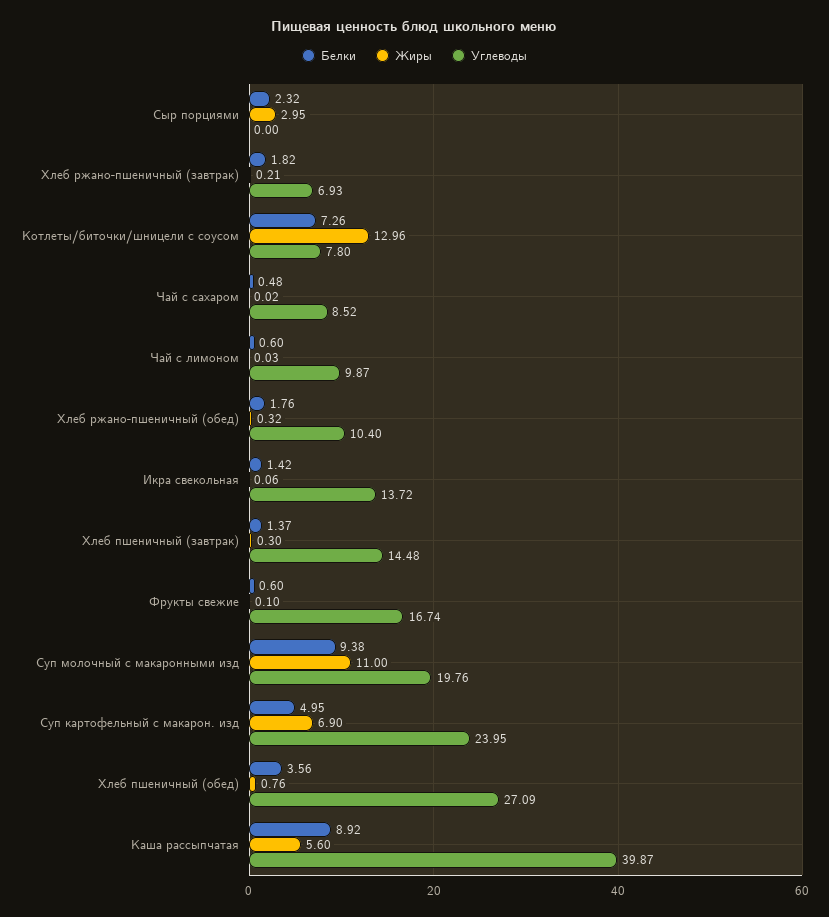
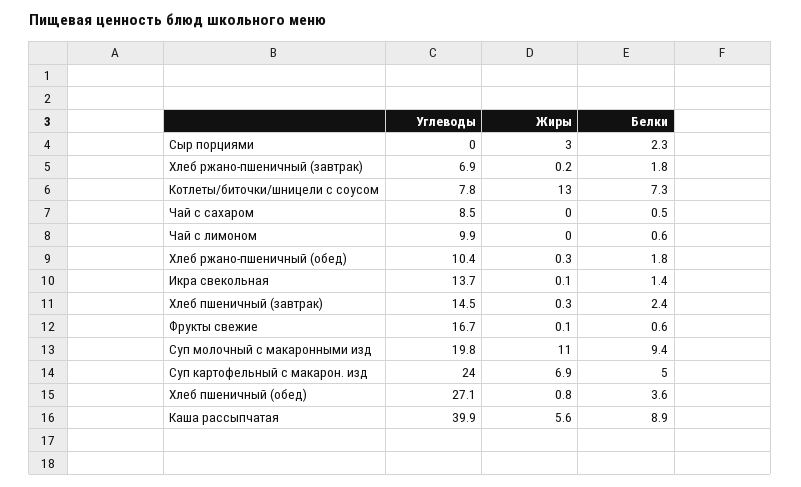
Белки, Хлеб пшеничный (завтрак): 1.37 -> 2.4

